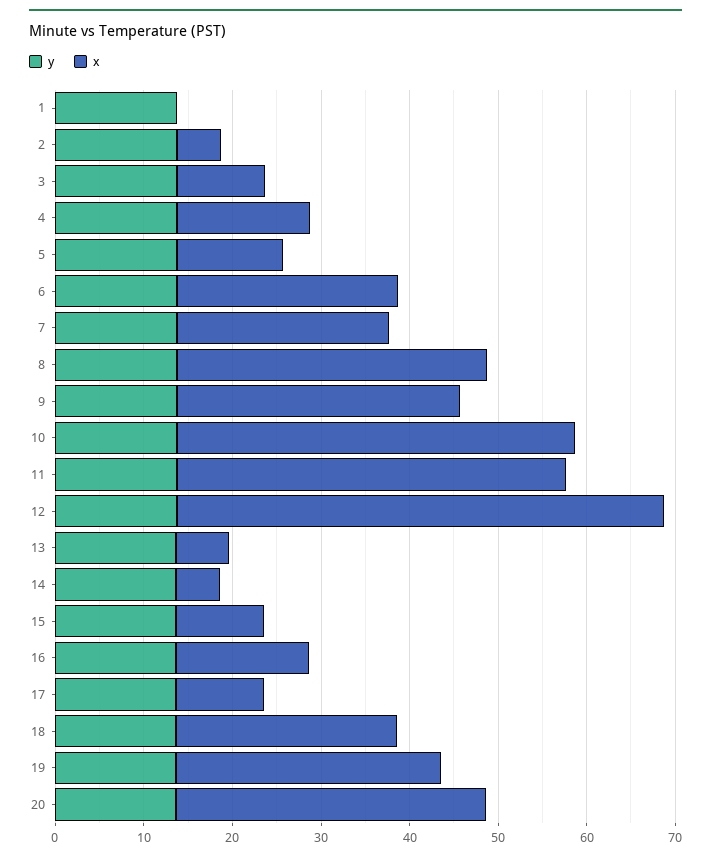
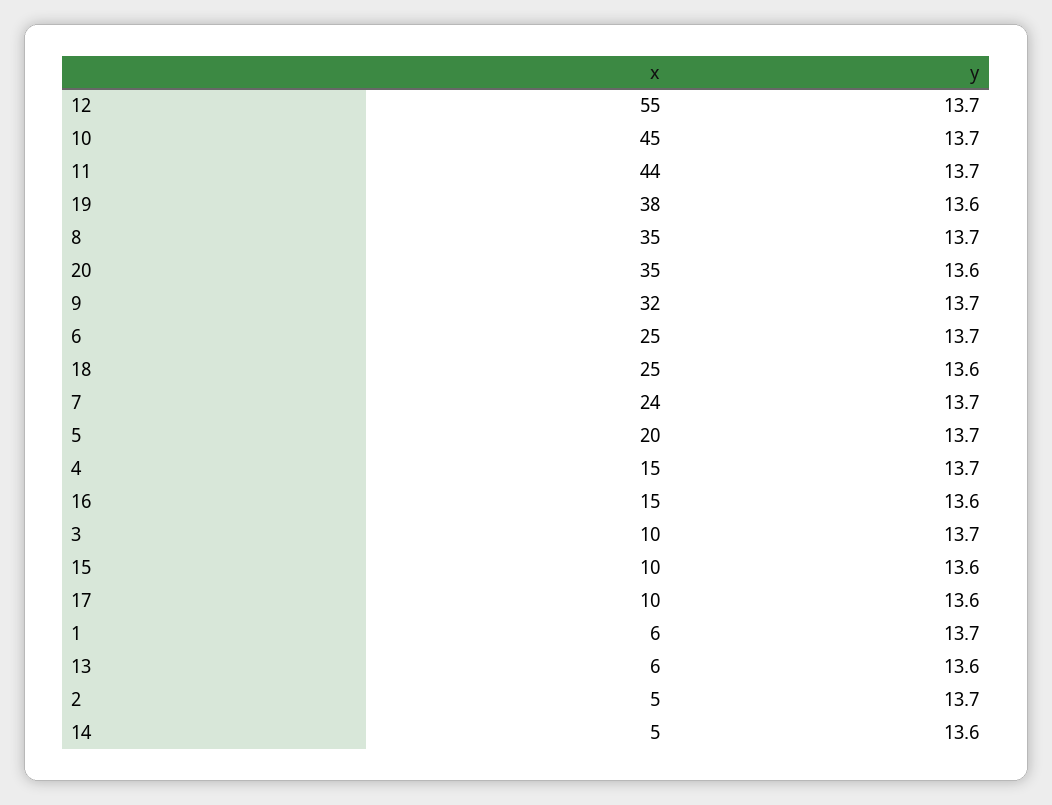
x, 1: 0 -> 6
x, 5: 12 -> 20
x, 19: 30 -> 38

